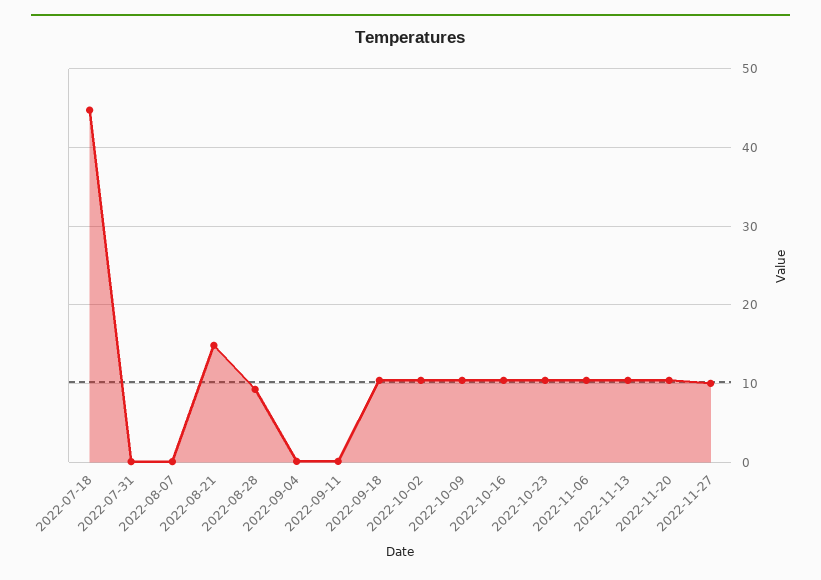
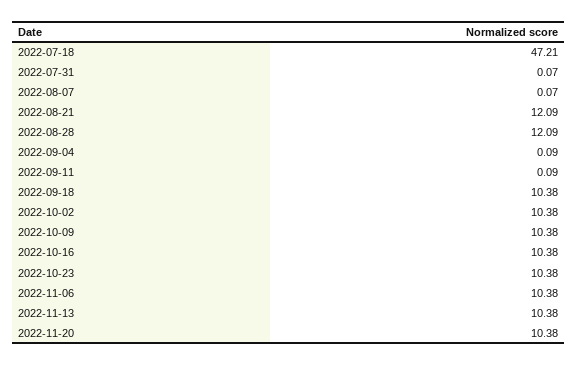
2022-07-18: 45 -> 47.21
2022-08-21: 15 -> 12.09
2022-08-28: 9 -> 12.09
2022-11-27: 10 -> none

